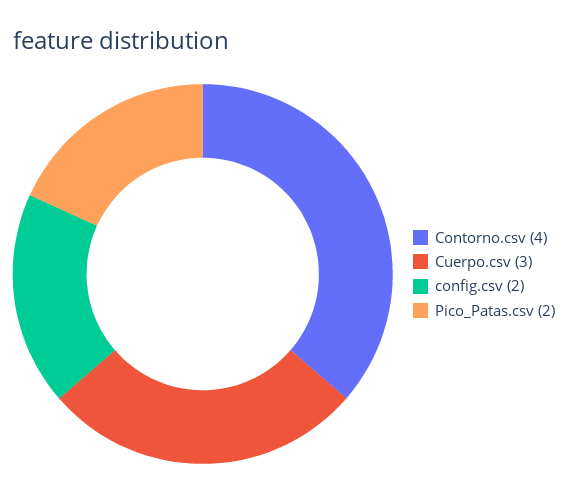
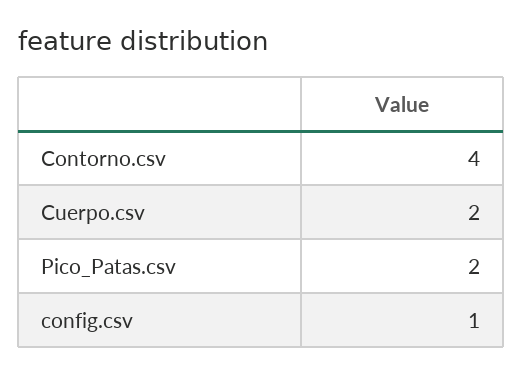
Cuerpo.csv: 3 -> 2
config.csv: 2 -> 1

